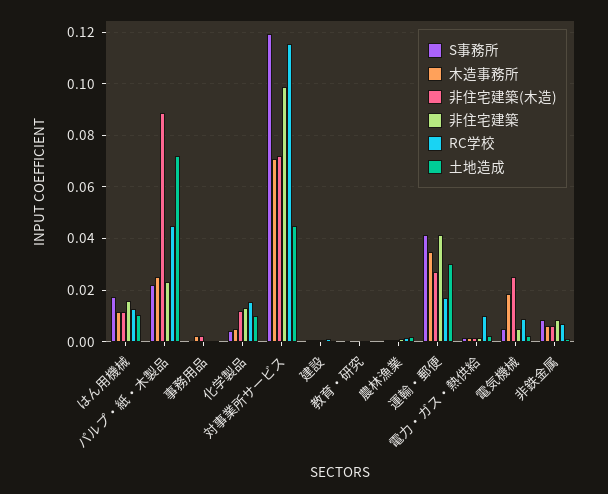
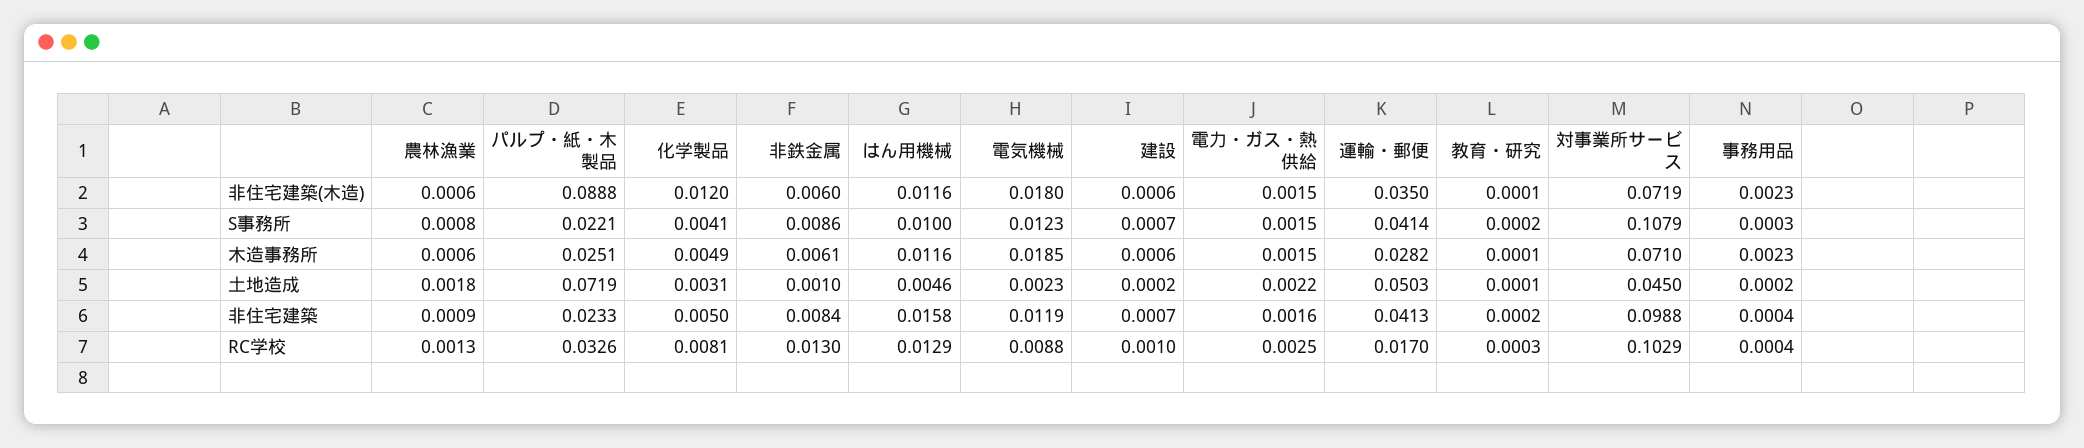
S事務所, はん用機械: 0.0175 -> 0.01
土地造成, はん用機械: 0.01 -> 0.0046
RC学校, パルプ・紙・木製品: 0.045 -> 0.0326
非住宅建築, 化学製品: 0.0125 -> 0.005
RC学校, 化学製品: 0.015 -> 0.0081
土地造成, 化学製品: 0.01 -> 0.0031
S事務所, 対事業所サービス: 0.12 -> 0.1079
RC学校, 対事業所サービス: 0.115 -> 0.1029
木造事務所, 運輸・郵便: 0.035 -> 0.0282
非住宅建築(木造), 運輸・郵便: 0.0275 -> 0.035
土地造成, 運輸・郵便: 0.03 -> 0.0503
RC学校, 電力・ガス・熱供給: 0.01 -> 0.0025
S事務所, 電気機械: 0.005 -> 0.0123
非住宅建築(木造), 電気機械: 0.025 -> 0.018
非住宅建築, 電気機械: 0.005 -> 0.0119
RC学校, 非鉄金属: 0.0075 -> 0.013

